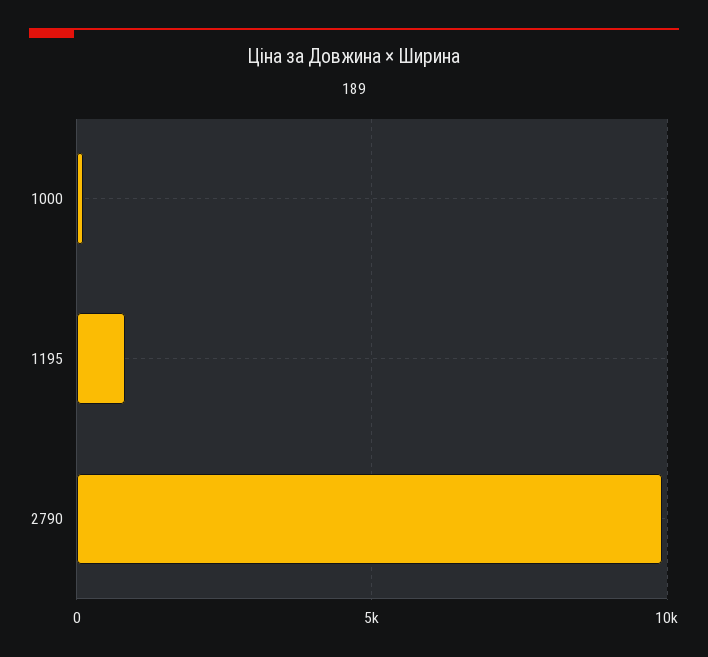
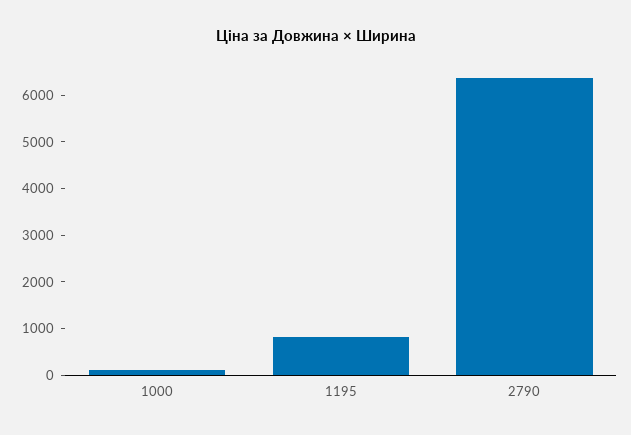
2790: 10000 -> 6400

